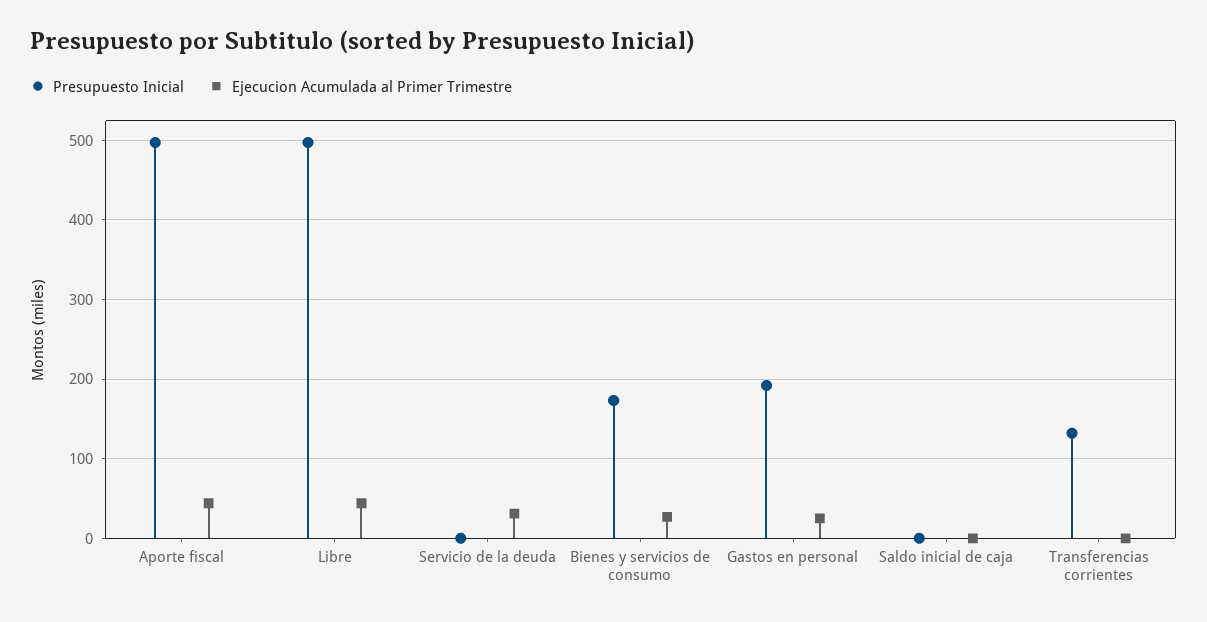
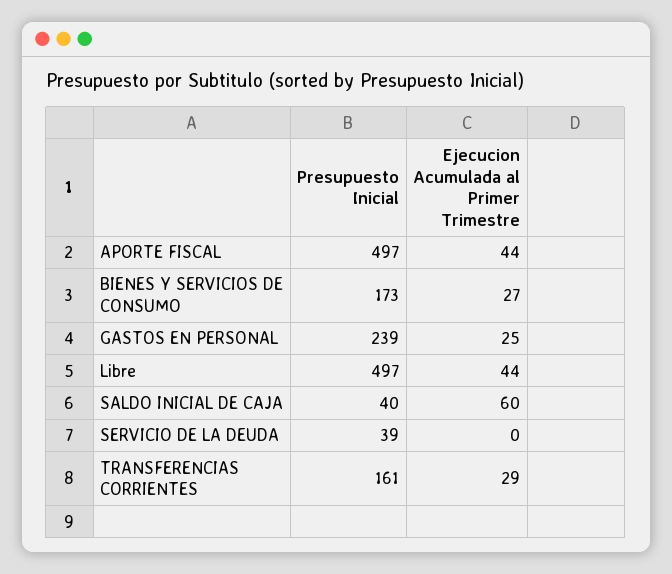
Presupuesto Inicial, Servicio de la deuda: 0 -> 39
Ejecucion Acumulada al Primer Trimestre, Servicio de la deuda: 30 -> 0
Presupuesto Inicial, Gastos en personal: 190 -> 239
Presupuesto Inicial, Saldo inicial de caja: 0 -> 40
Ejecucion Acumulada al Primer Trimestre, Saldo inicial de caja: 0 -> 60
Presupuesto Inicial, Transferencias corrientes: 130 -> 161
Ejecucion Acumulada al Primer Trimestre, Transferencias corrientes: 0 -> 29

